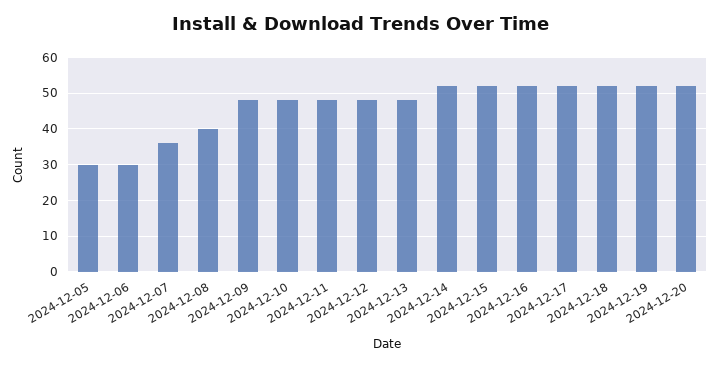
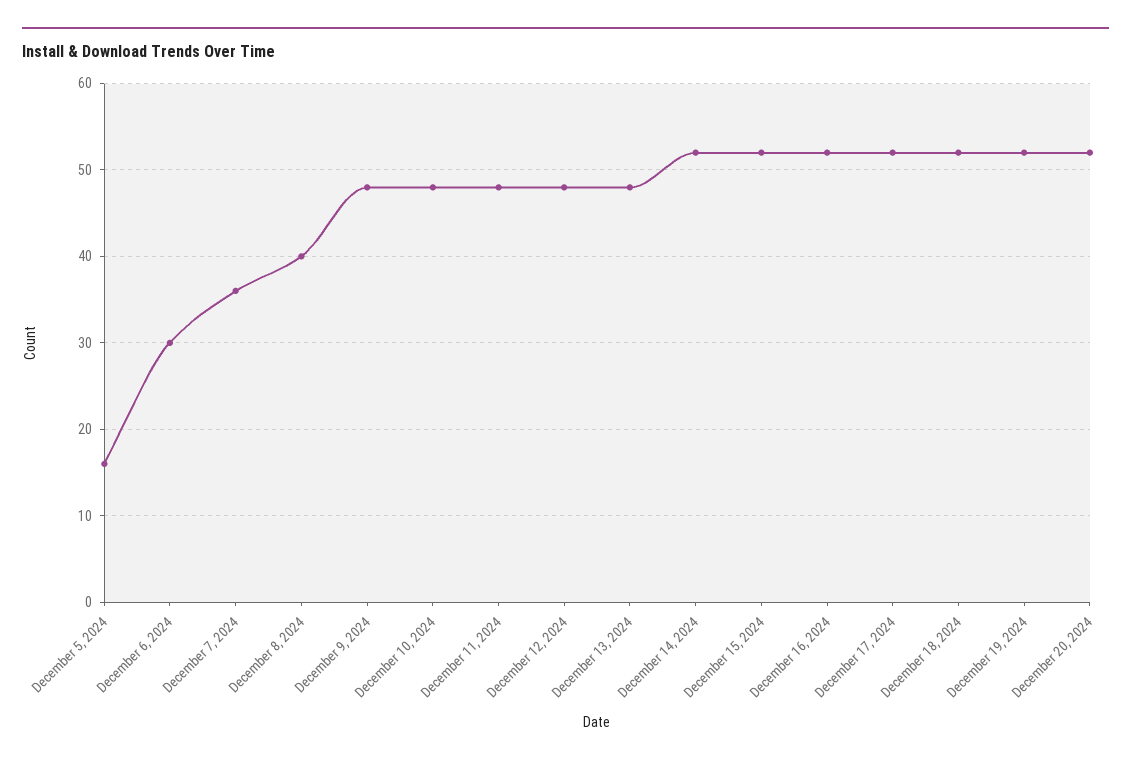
2024-12-05: 30 -> 16

